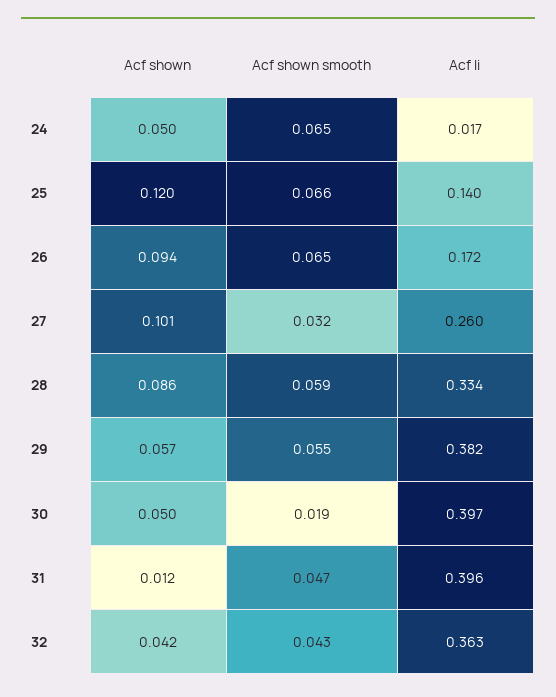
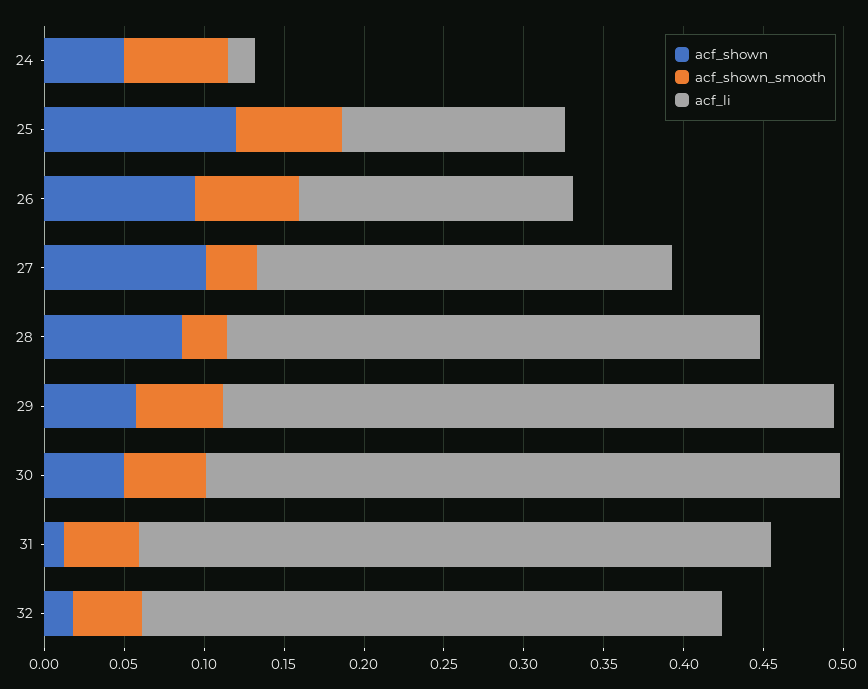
Acf shown smooth, 28: 0.059 -> 0.03
Acf shown smooth, 30: 0.019 -> 0.05
Acf shown, 32: 0.042 -> 0.02

